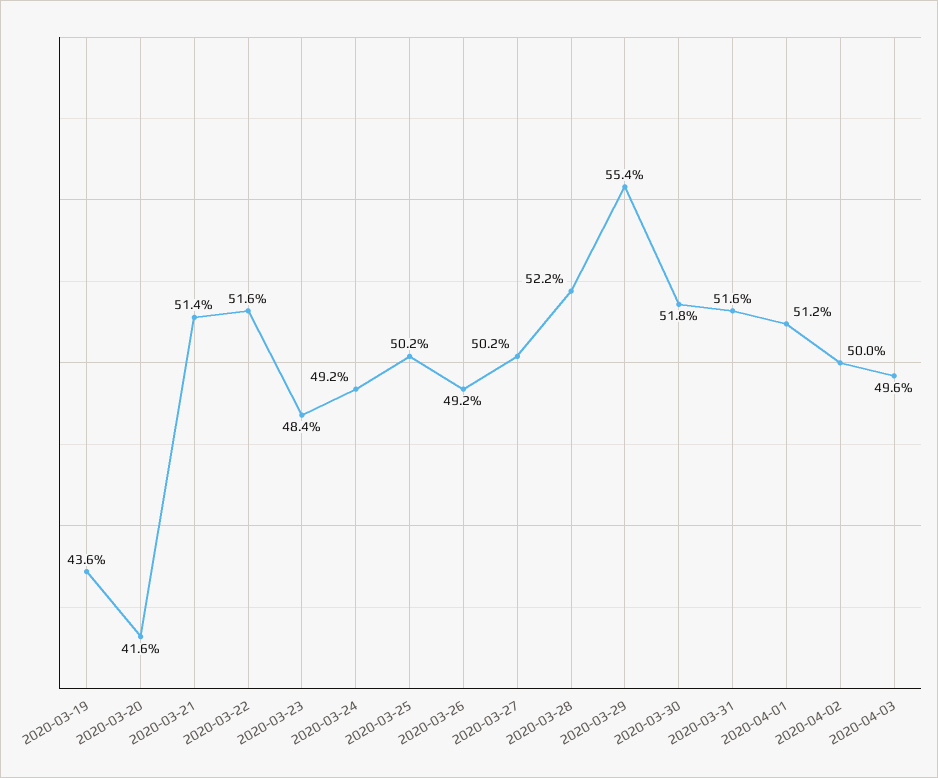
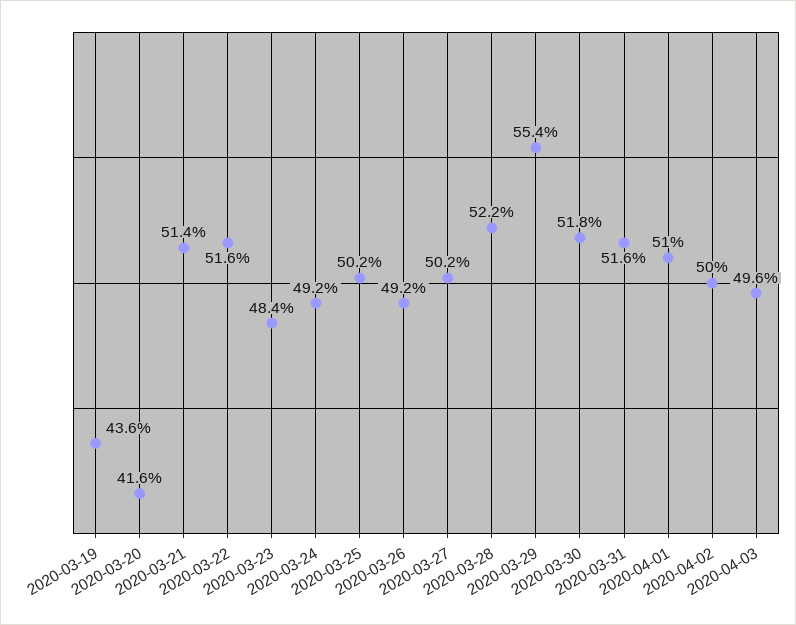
2020-04-01: 51.2 -> 51

